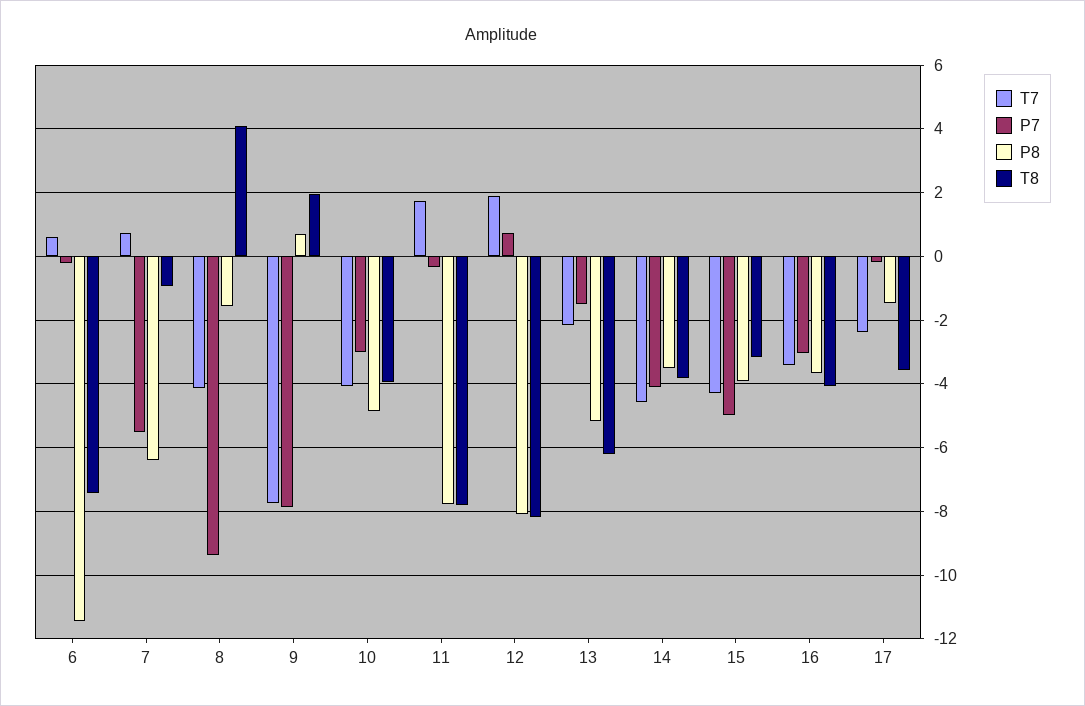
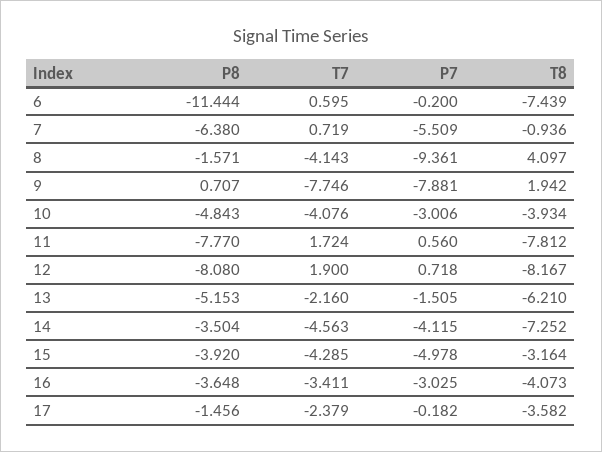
P7, 11: -0.4 -> 0.56
T8, 14: -3.8 -> -7.252

